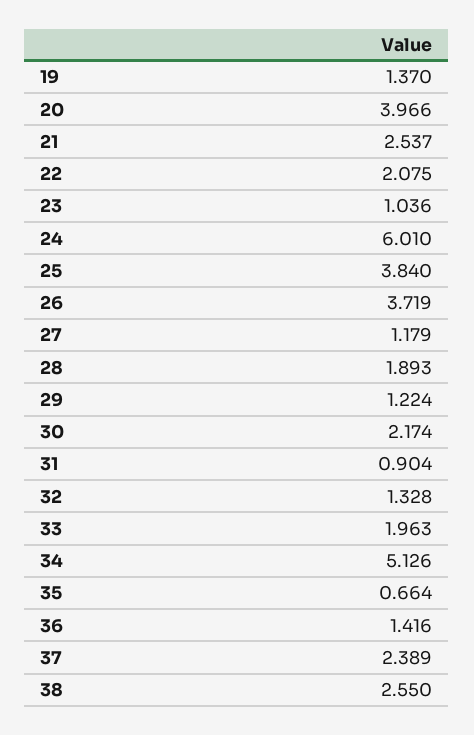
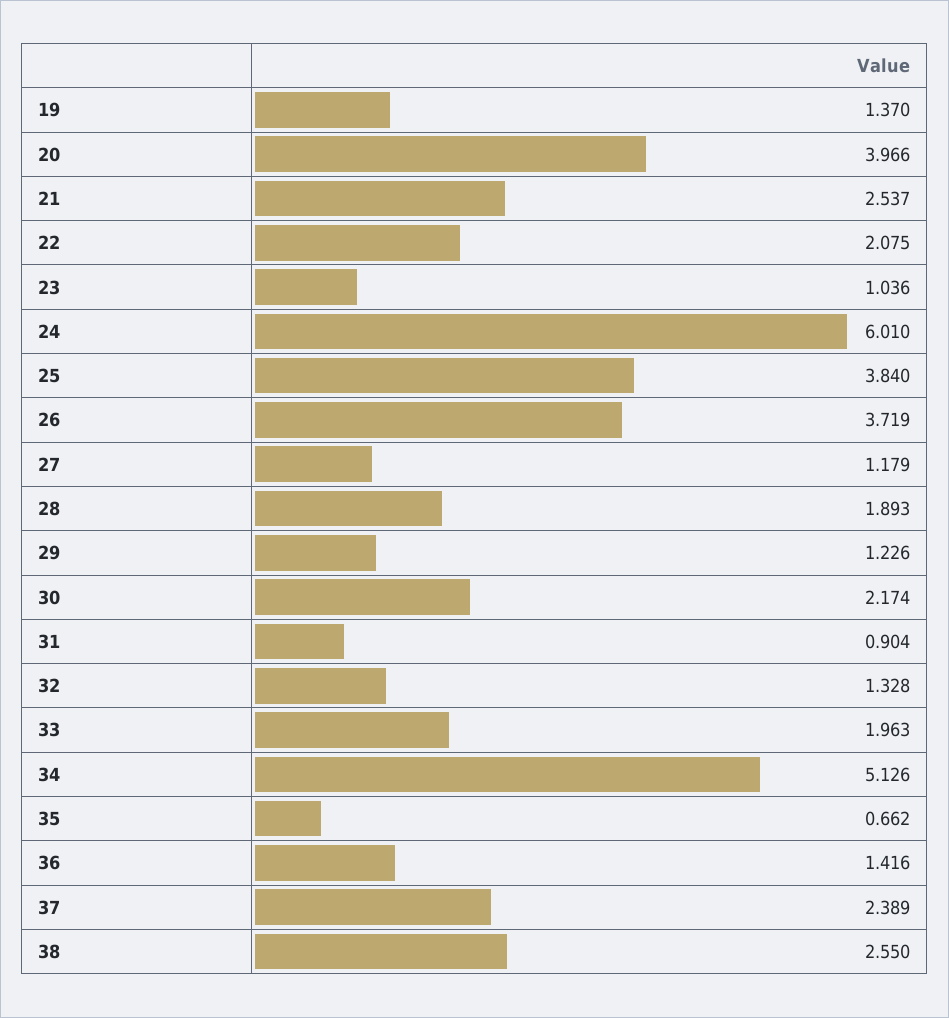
29: 1.224 -> 1.226
35: 0.664 -> 0.662

